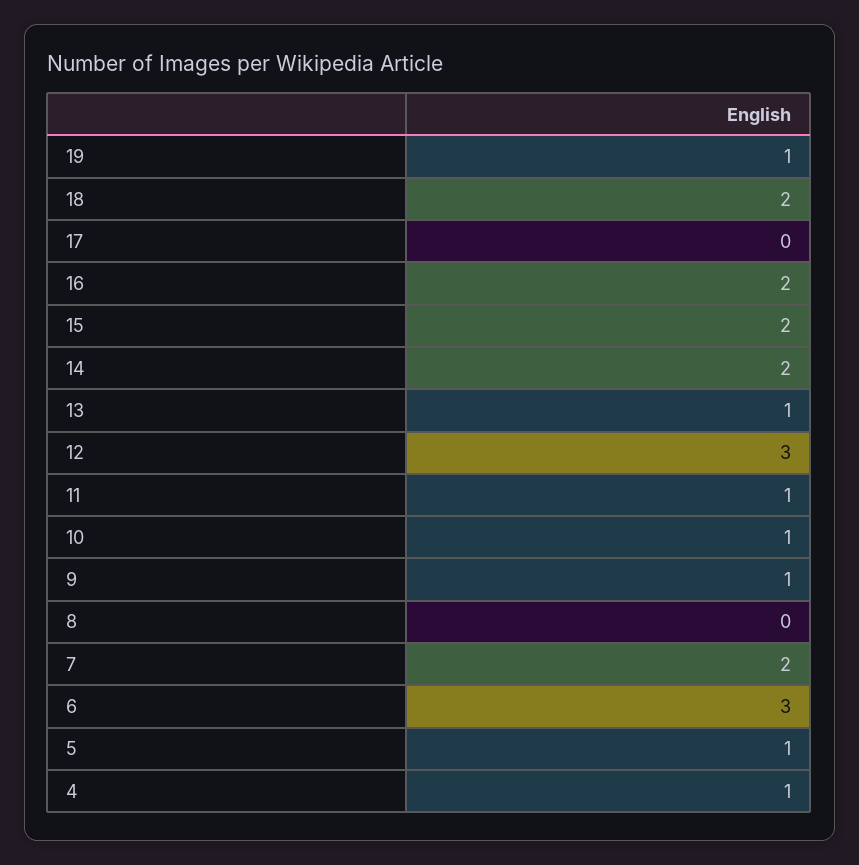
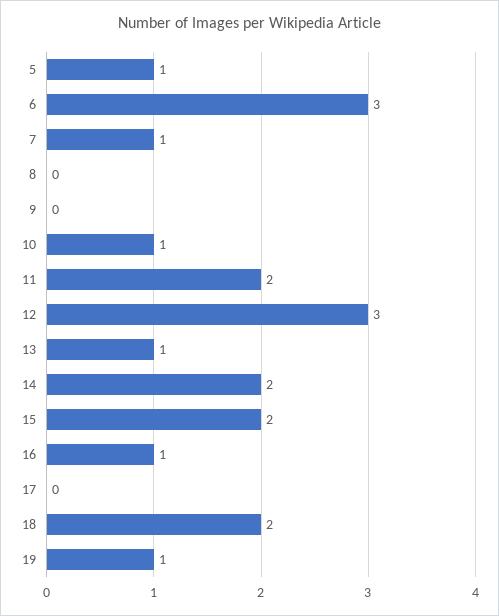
16: 2 -> 1
11: 1 -> 2
9: 1 -> 0
7: 2 -> 1
4: 1 -> none

